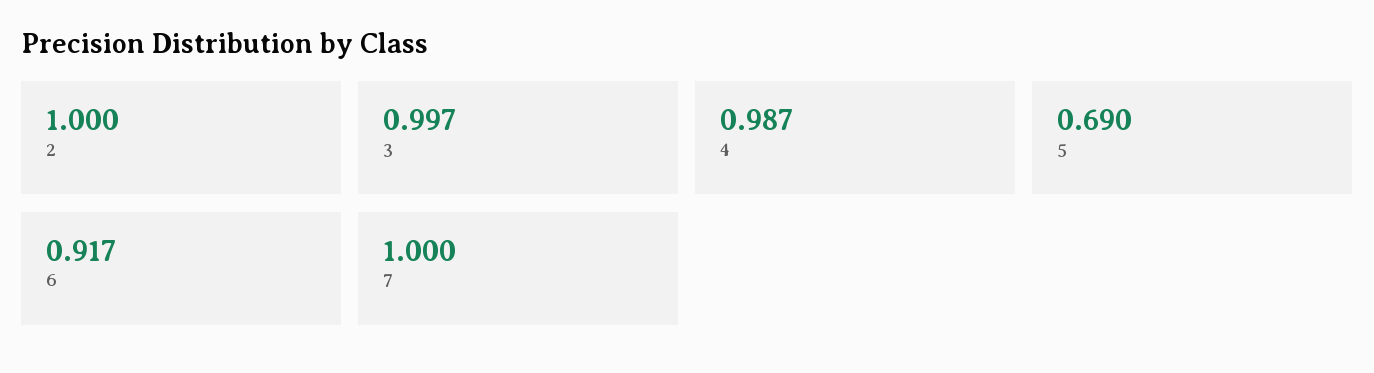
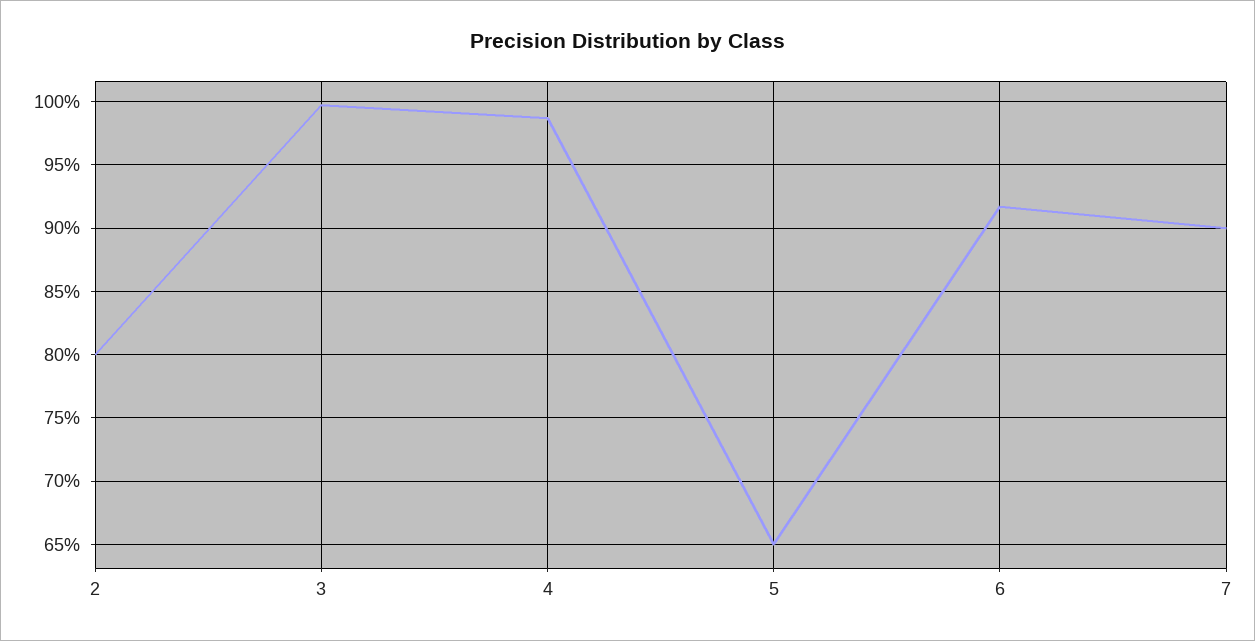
2: 1 -> 0.8
5: 0.69 -> 0.65
7: 1 -> 0.9

